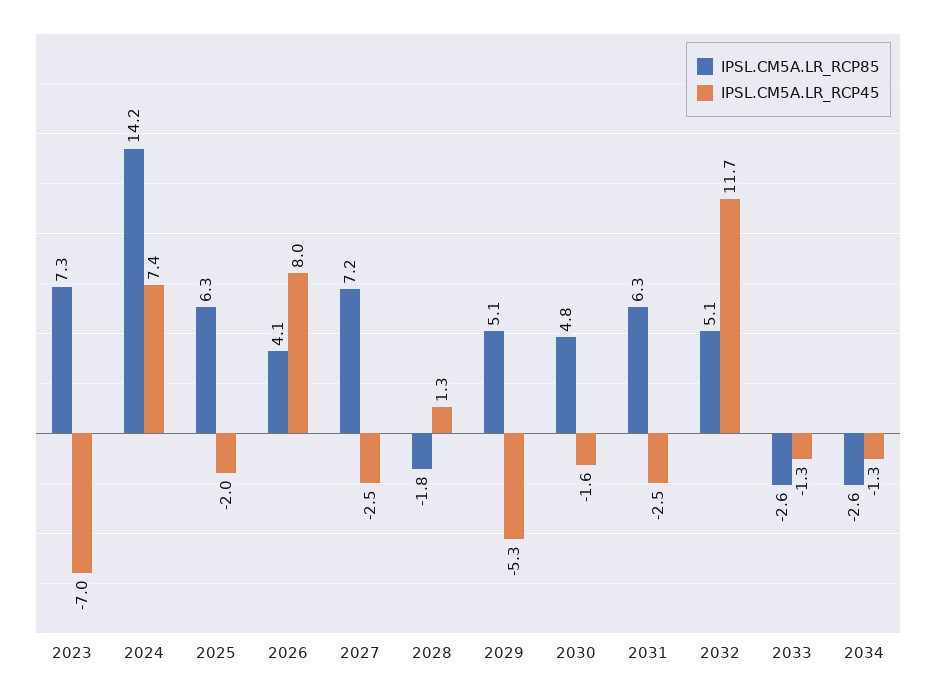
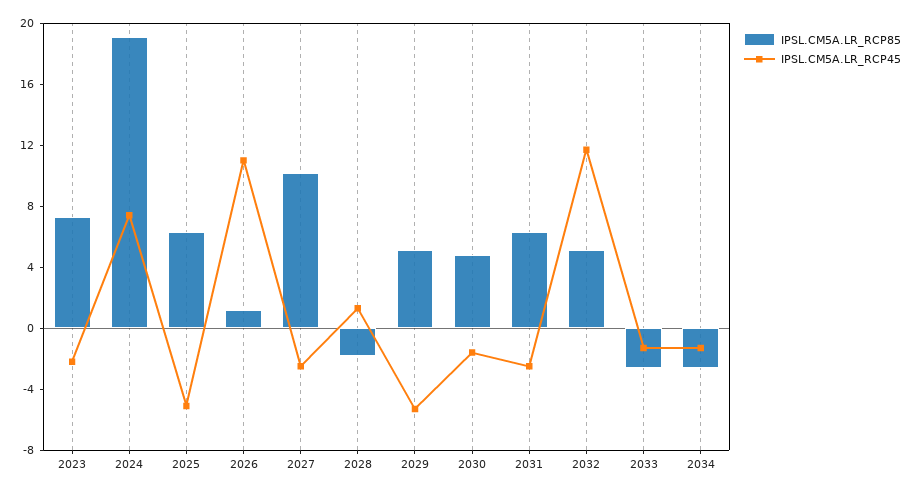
IPSL.CM5A.LR_RCP45, 2023: -7 -> -2
IPSL.CM5A.LR_RCP85, 2024: 14.2 -> 19
IPSL.CM5A.LR_RCP45, 2025: -2 -> -5
IPSL.CM5A.LR_RCP85, 2026: 4.1 -> 1
IPSL.CM5A.LR_RCP45, 2026: 8 -> 11
IPSL.CM5A.LR_RCP85, 2027: 7.2 -> 10

